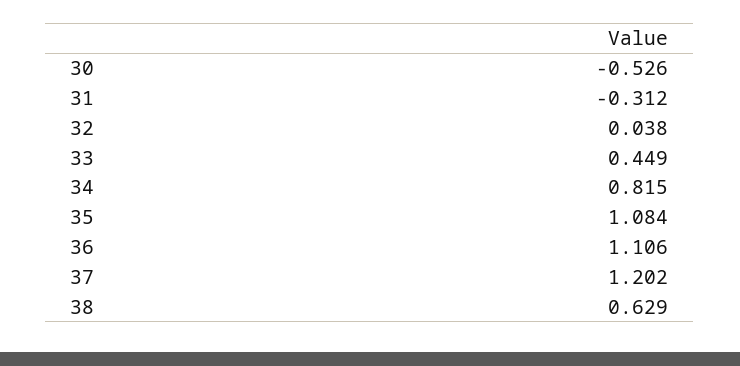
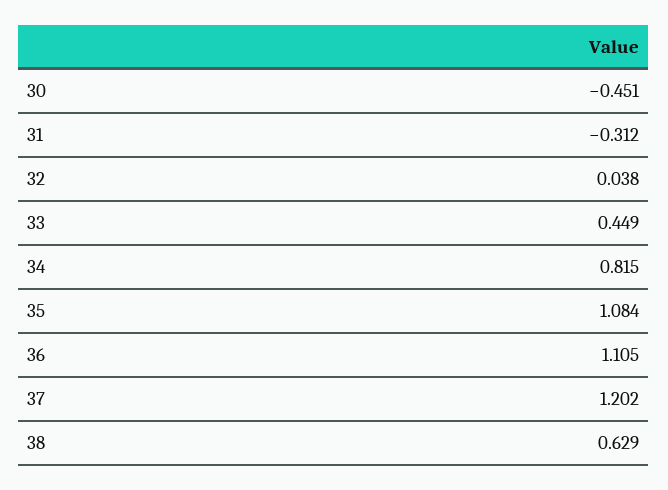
30: -0.526 -> -0.451
36: 1.106 -> 1.105

